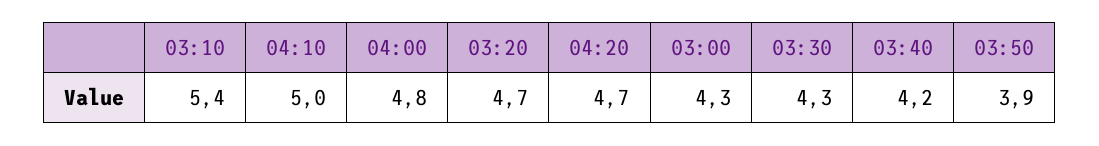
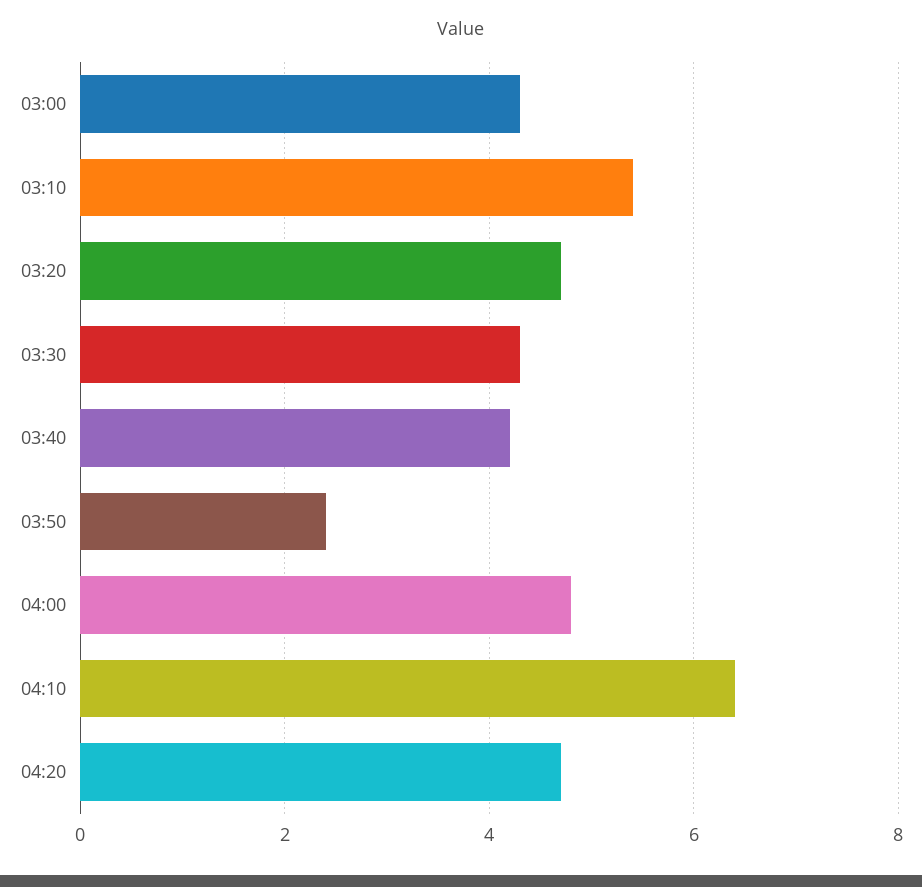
04:10: 5 -> 6.5
03:50: 3.9 -> 2.5

